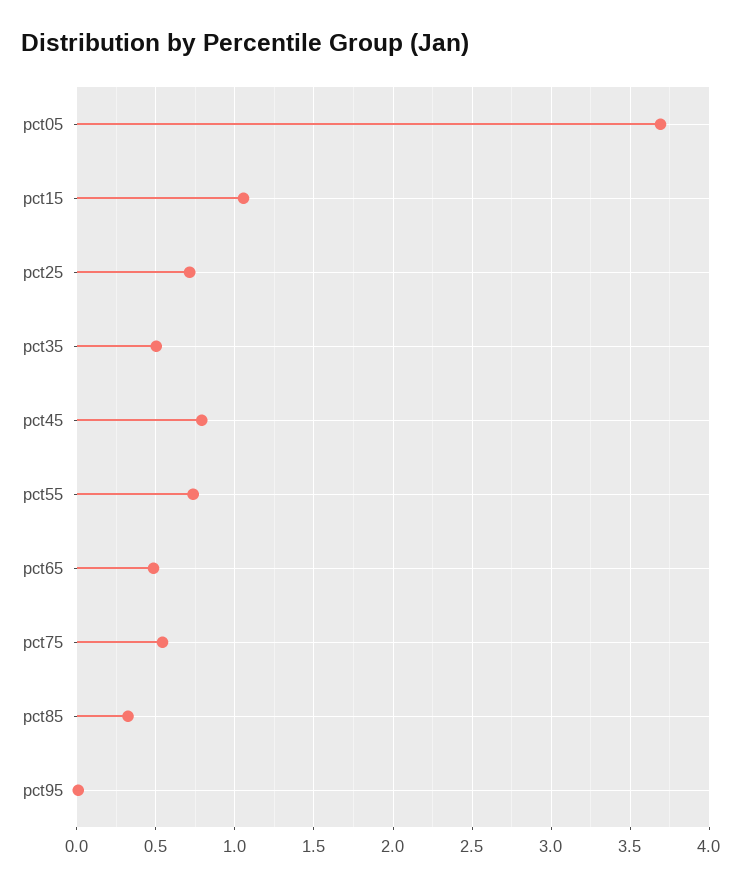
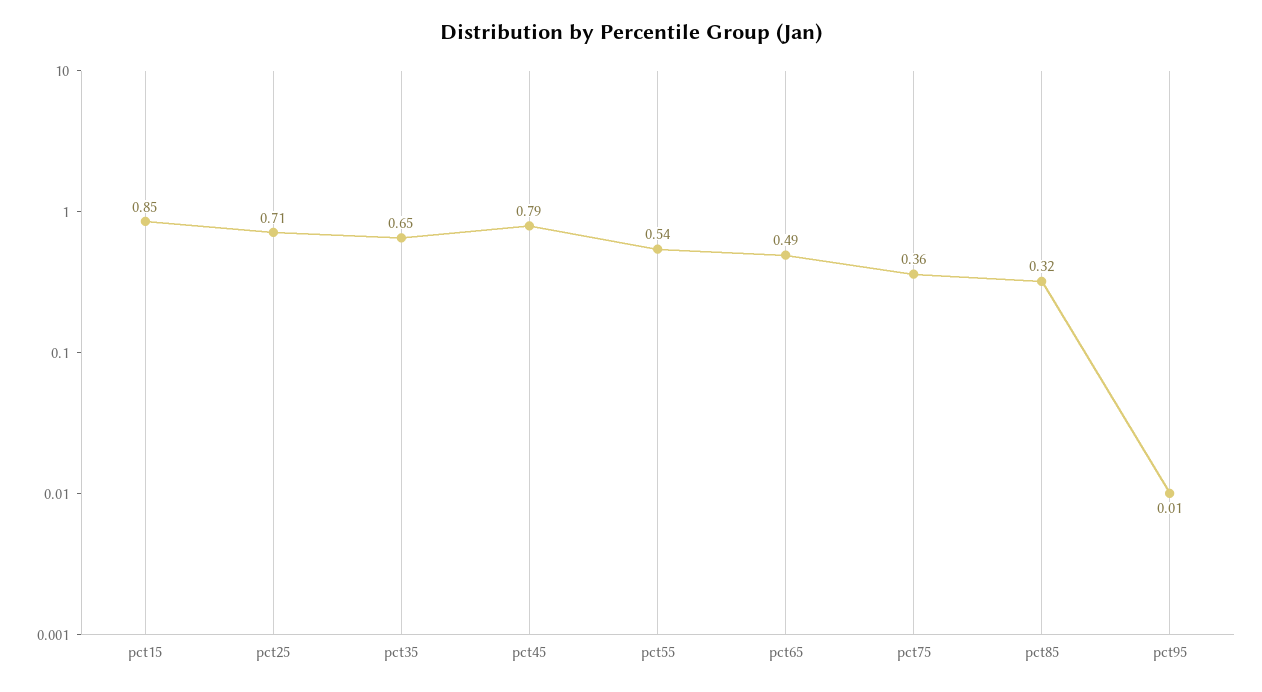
pct05: 3.7 -> none
pct15: 1.05 -> 0.85
pct35: 0.5 -> 0.65
pct55: 0.75 -> 0.54
pct75: 0.55 -> 0.36

